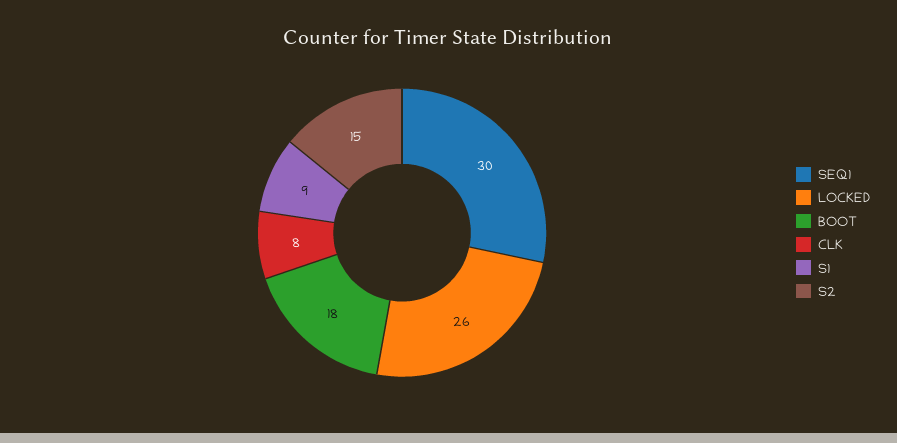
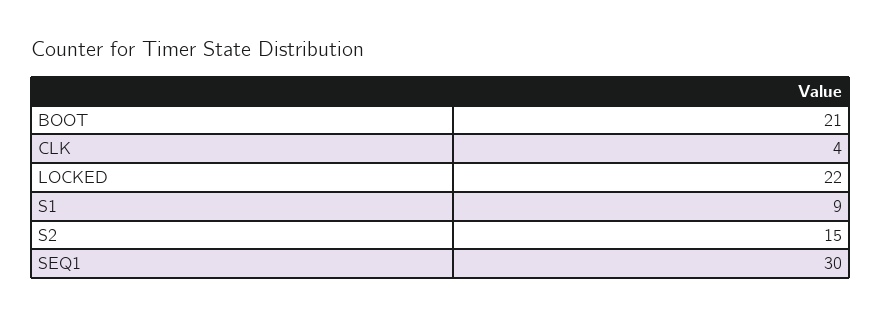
LOCKED: 26 -> 22
BOOT: 18 -> 21
CLK: 8 -> 4

